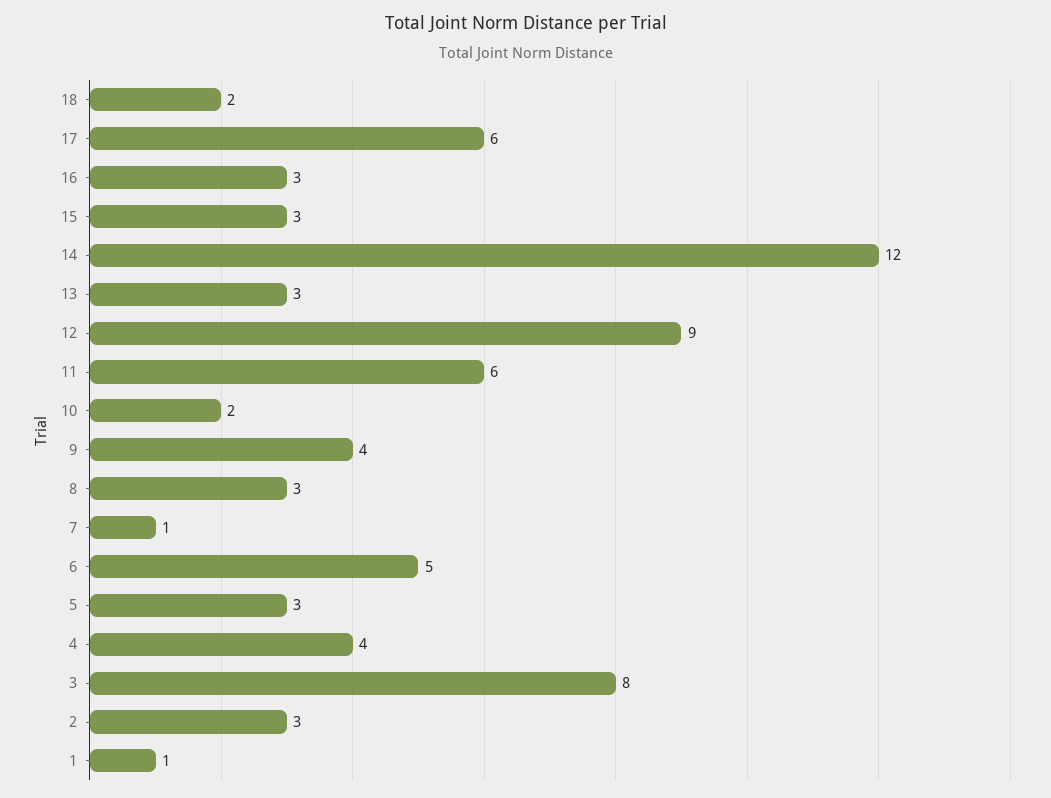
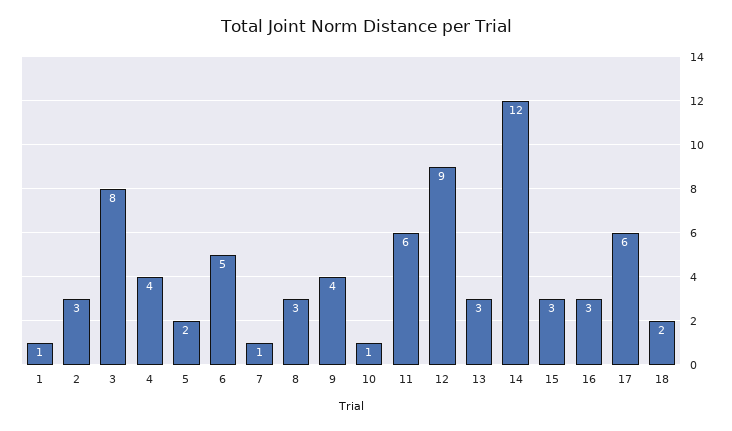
10: 2 -> 1
5: 3 -> 2

